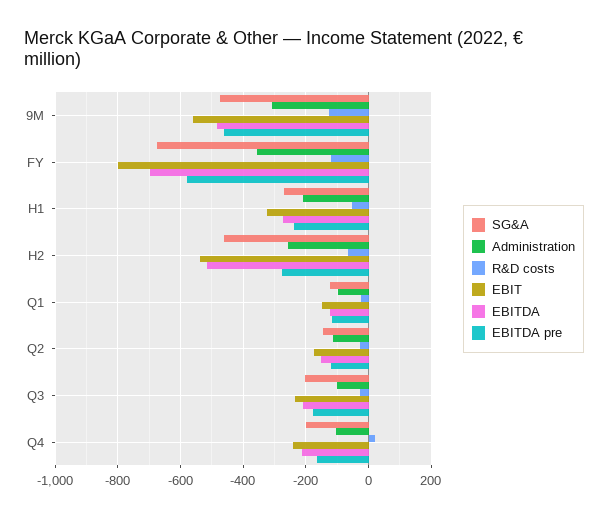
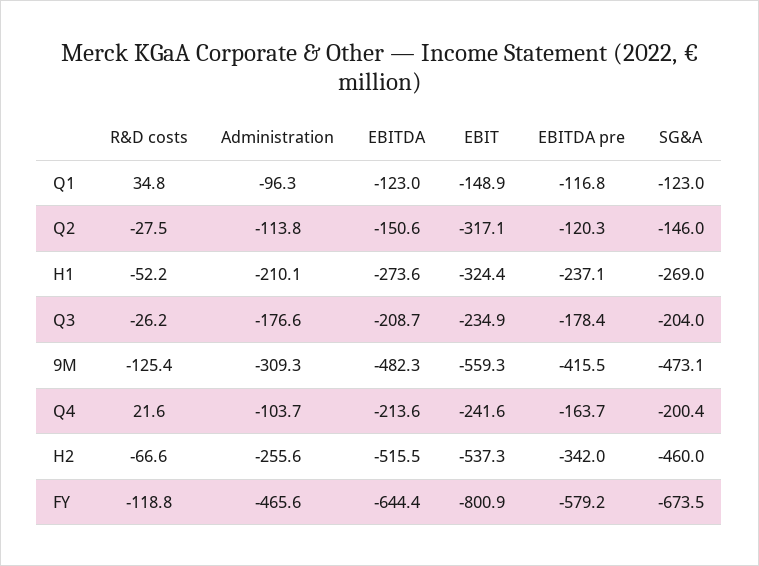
EBITDA pre, 9M: -460 -> -415.5
Administration, FY: -360 -> -465.6
EBITDA, FY: -700 -> -644.4
EBITDA pre, H2: -280 -> -342
R&D costs, Q1: -20 -> 34.8
EBIT, Q2: -180 -> -317.1
Administration, Q3: -100 -> -176.6

